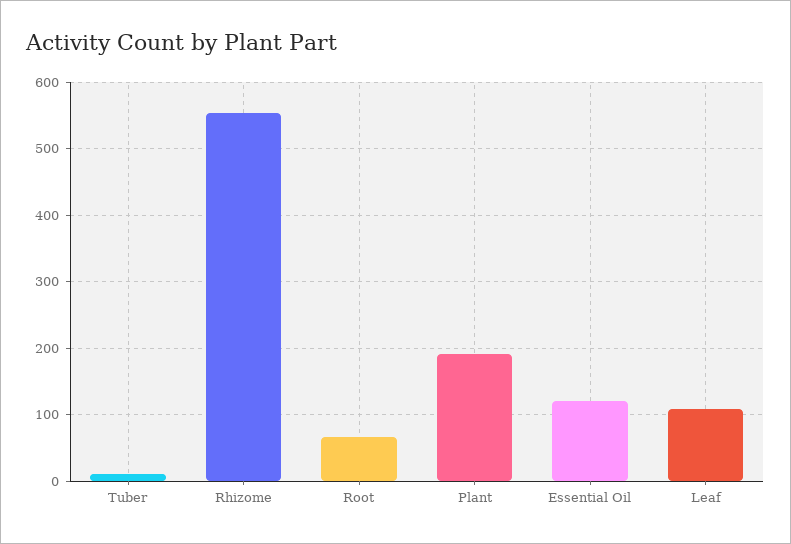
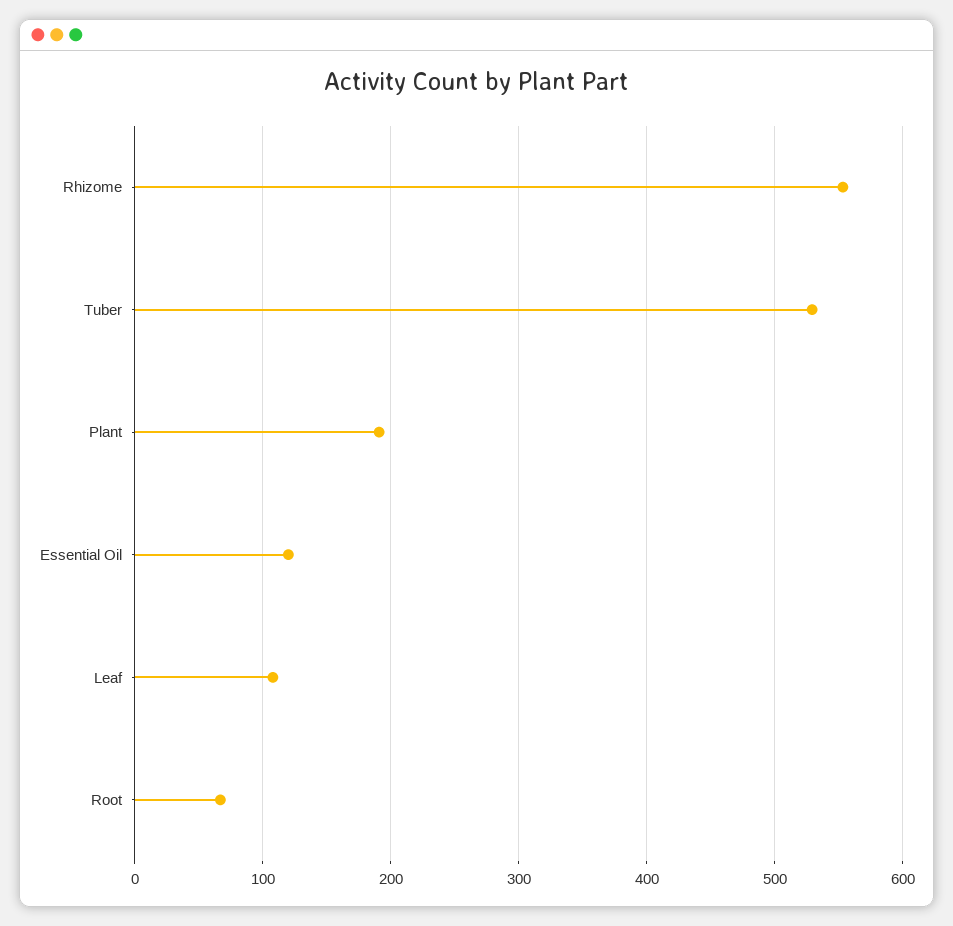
Tuber: 10 -> 530

